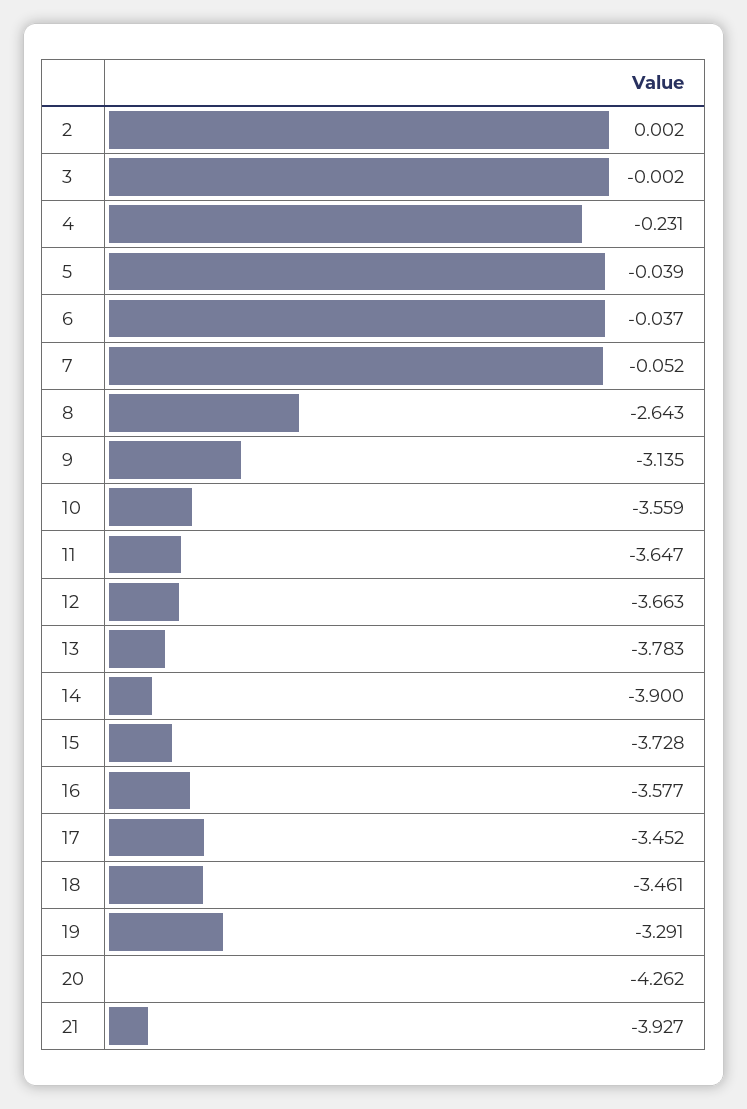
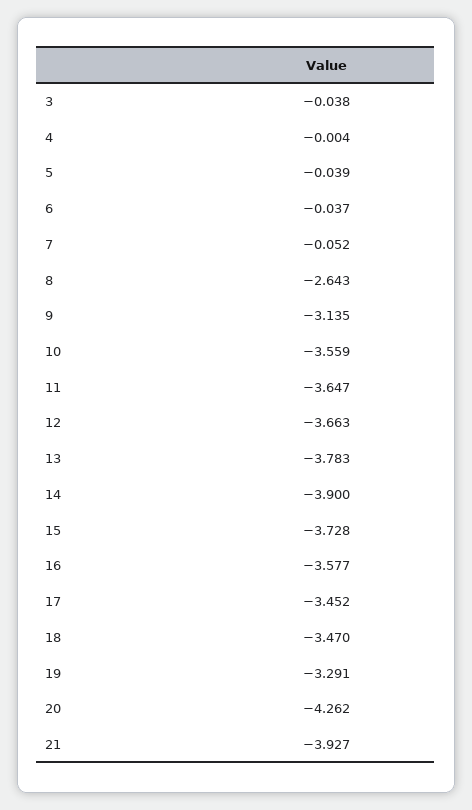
2: 0.002 -> none
3: -0.002 -> -0.038
4: -0.231 -> -0.004
18: -3.461 -> -3.47

